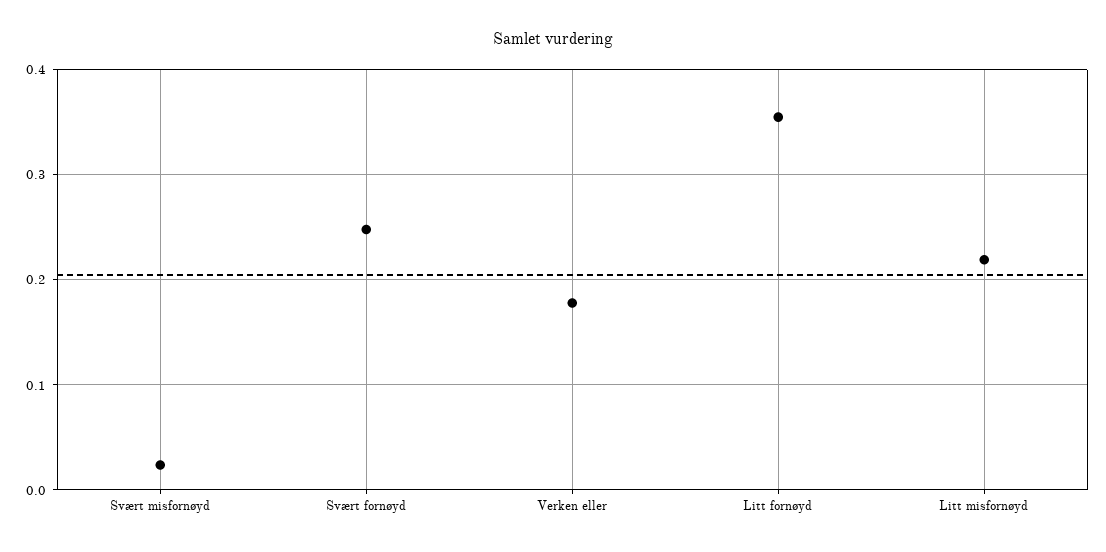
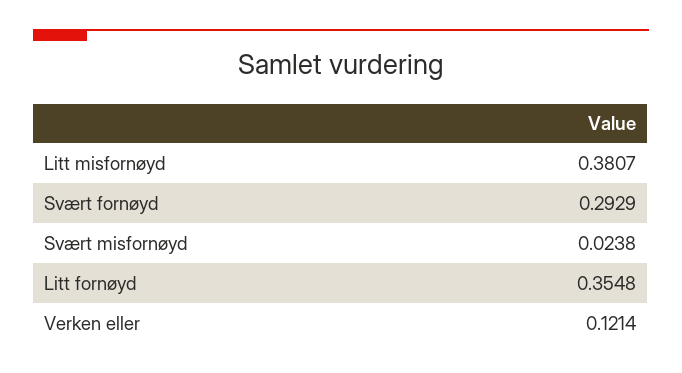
Svært fornøyd: 0.25 -> 0.2929
Verken eller: 0.18 -> 0.1214
Litt misfornøyd: 0.22 -> 0.3807

